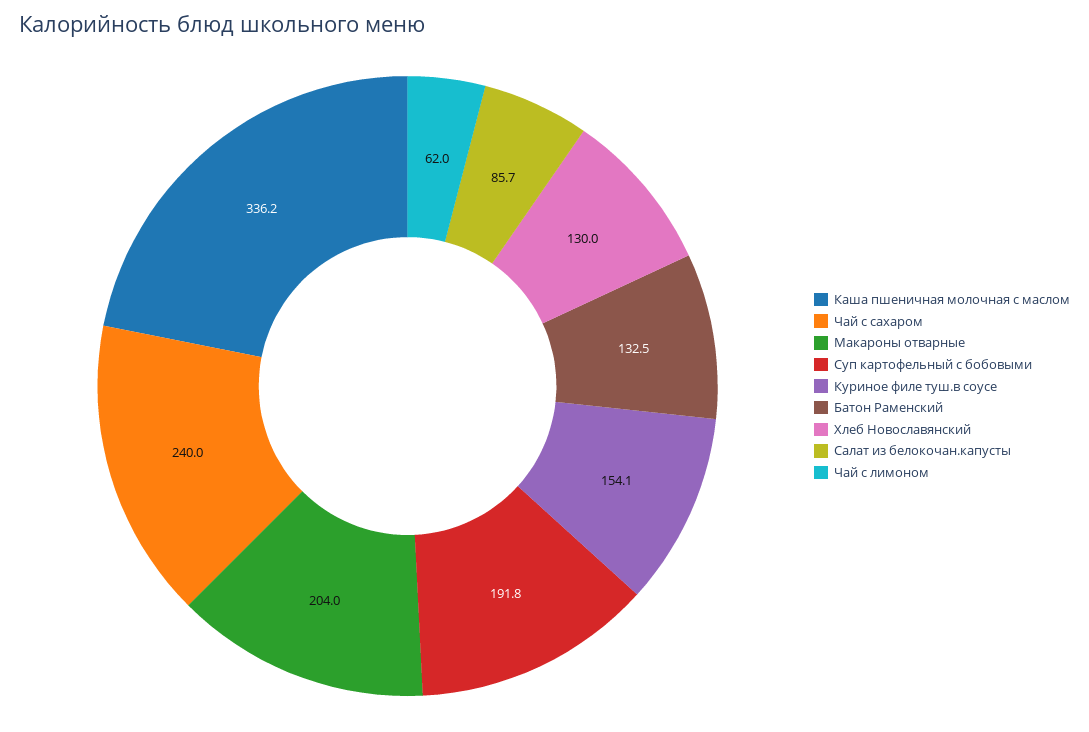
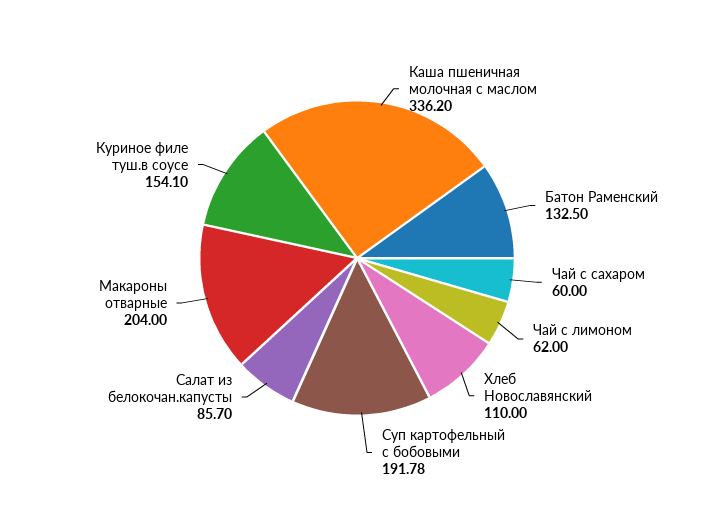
Чай с сахаром: 240 -> 60
Хлеб Новославянский: 130 -> 110

